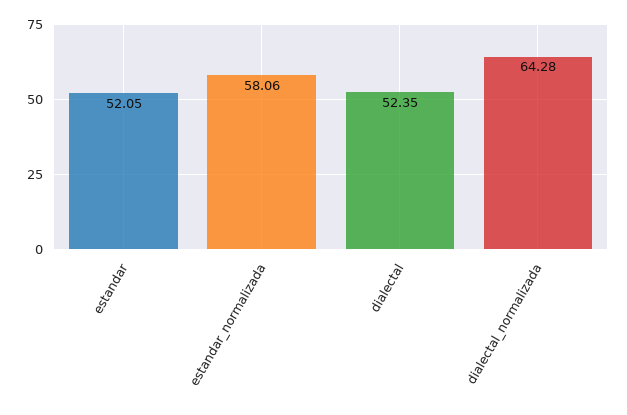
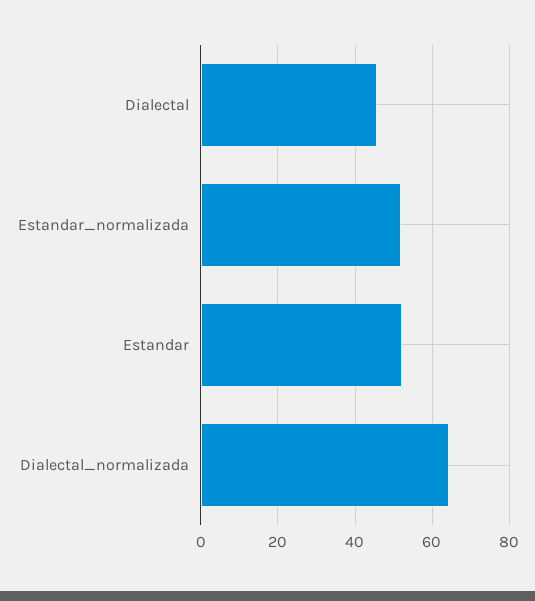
estandar_normalizada: 58.06 -> 52
dialectal: 52.35 -> 46

